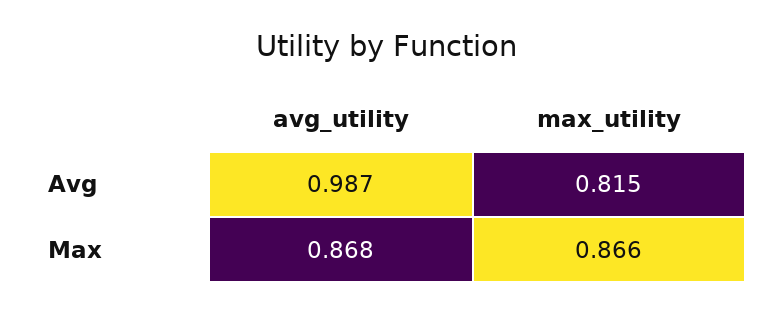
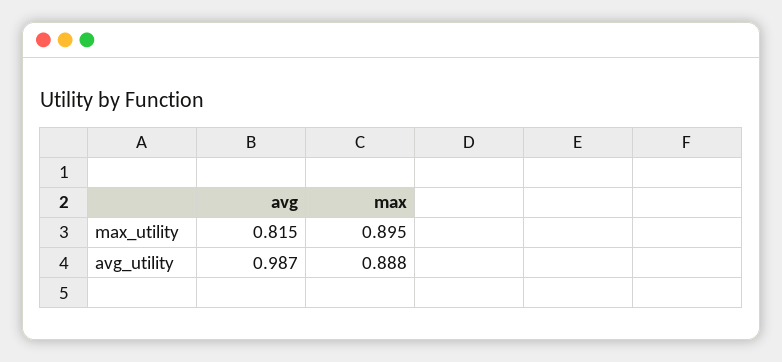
avg_utility, Max: 0.868 -> 0.888
max_utility, Max: 0.866 -> 0.895

